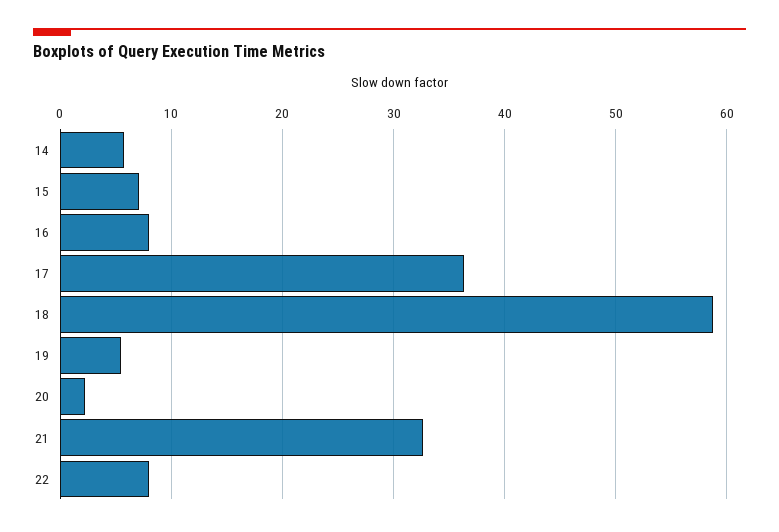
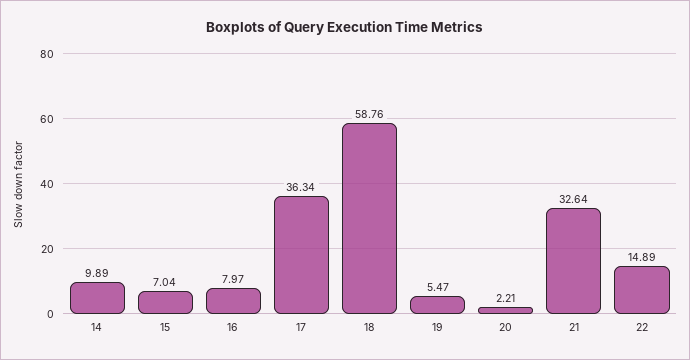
14: 6 -> 9.89
22: 8 -> 14.89

